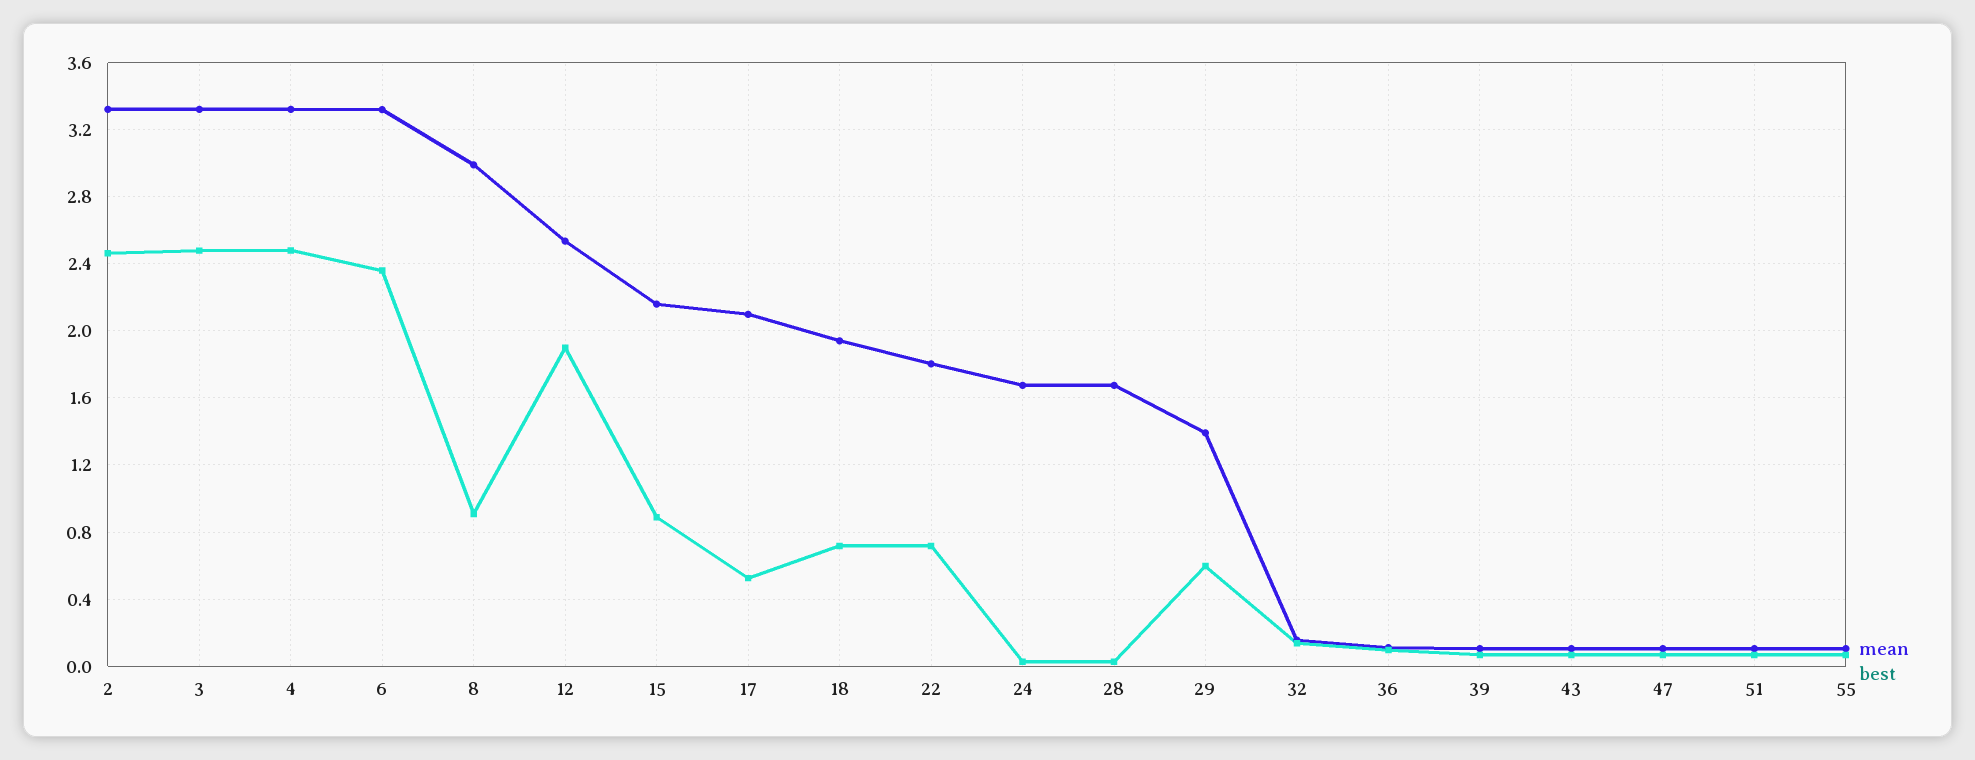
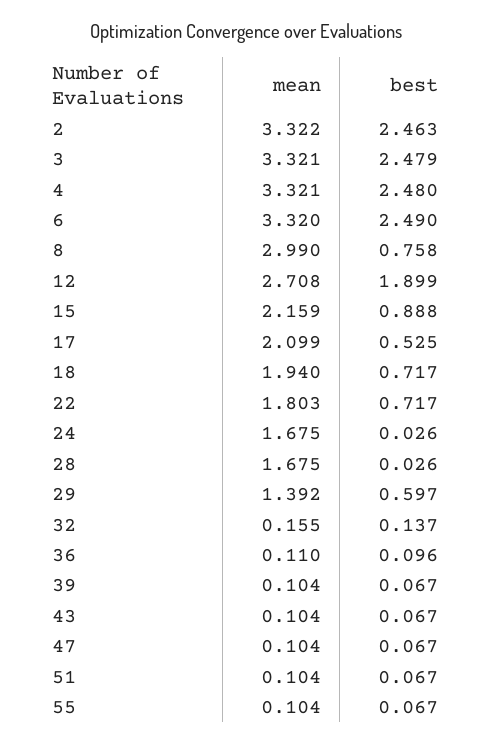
best, 6: 2.35 -> 2.49
best, 8: 0.9 -> 0.758
mean, 12: 2.55 -> 2.708

